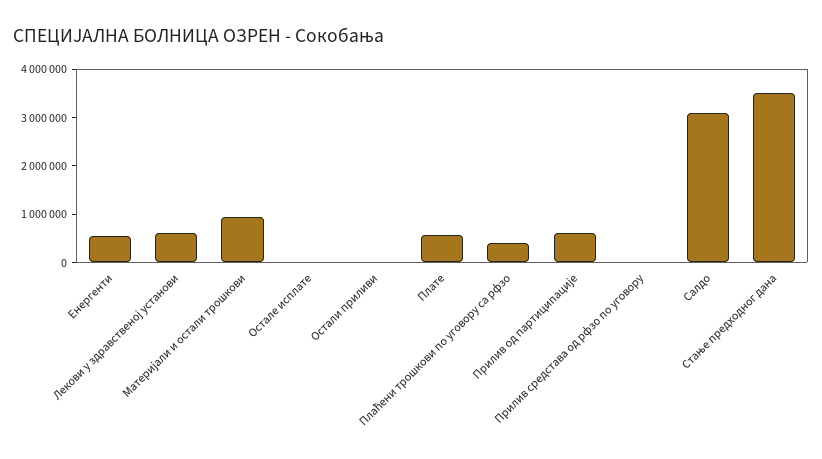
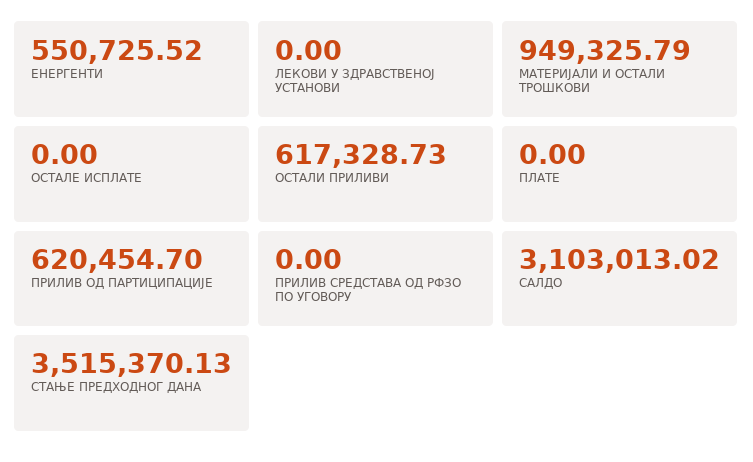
Лекови у здравственој установи: 600000 -> 0
Остали приливи: 0 -> 617328.73
Плате: 600000 -> 0
Плаћени трошкови по уговору са рфзо: 400000 -> none

